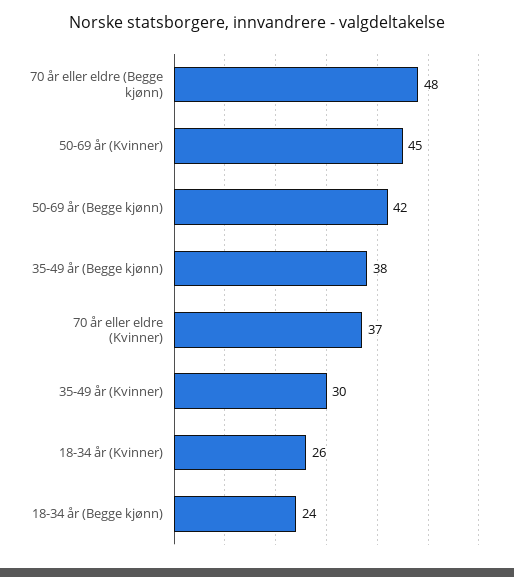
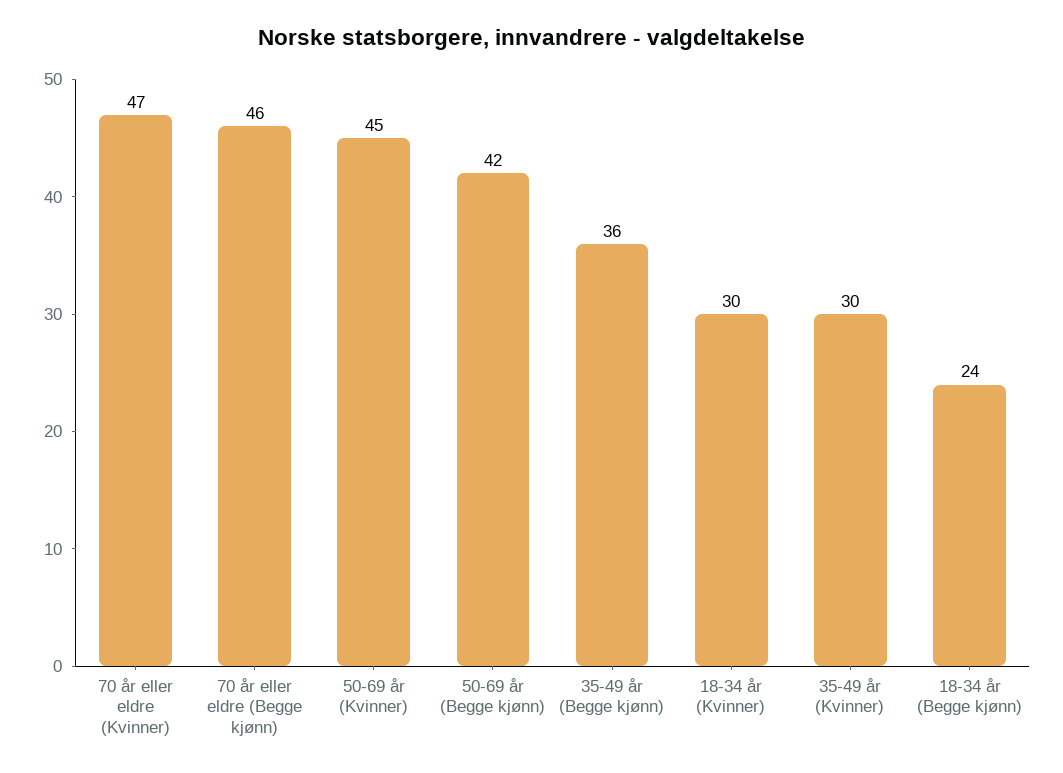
70 år eller eldre (Begge kjønn): 48 -> 46
35-49 år (Begge kjønn): 38 -> 36
70 år eller eldre (Kvinner): 37 -> 47
18-34 år (Kvinner): 26 -> 30

